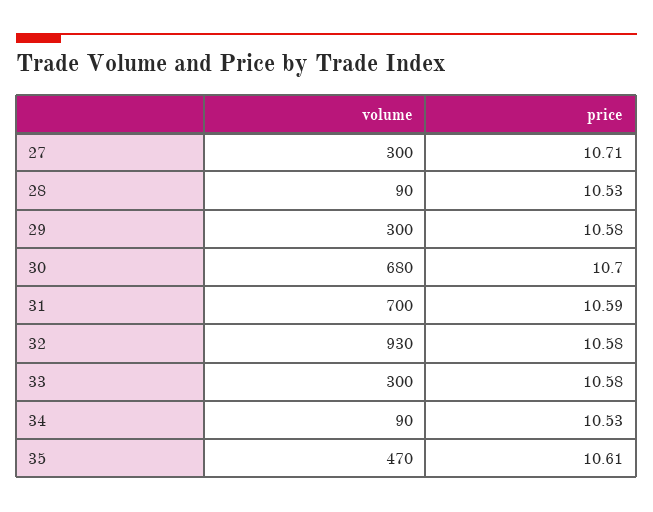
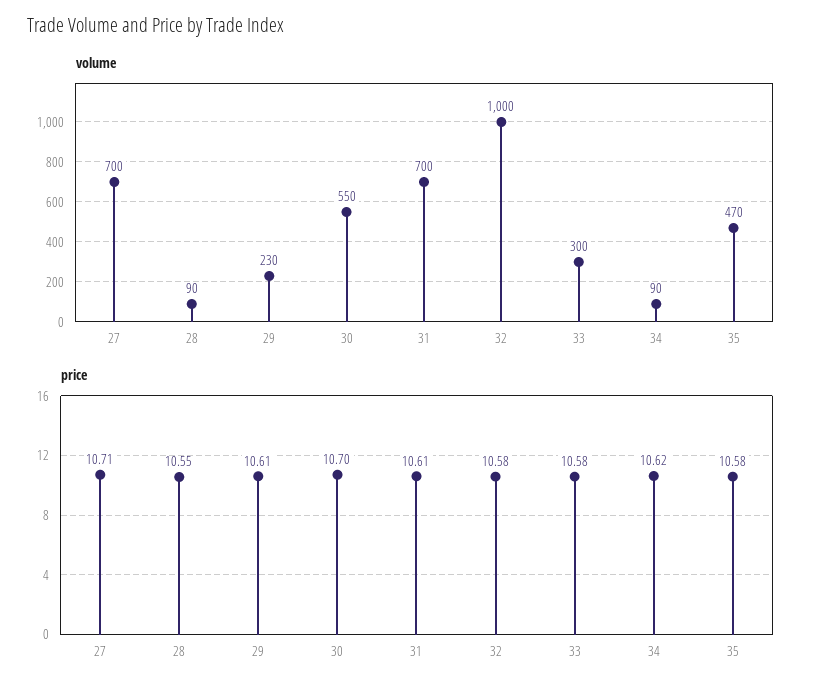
volume, 27: 300 -> 700
price, 28: 10.53 -> 10.55
volume, 29: 300 -> 230
price, 29: 10.58 -> 10.61
volume, 30: 680 -> 550
price, 31: 10.59 -> 10.61
volume, 32: 930 -> 1000
price, 34: 10.53 -> 10.62
price, 35: 10.61 -> 10.58

